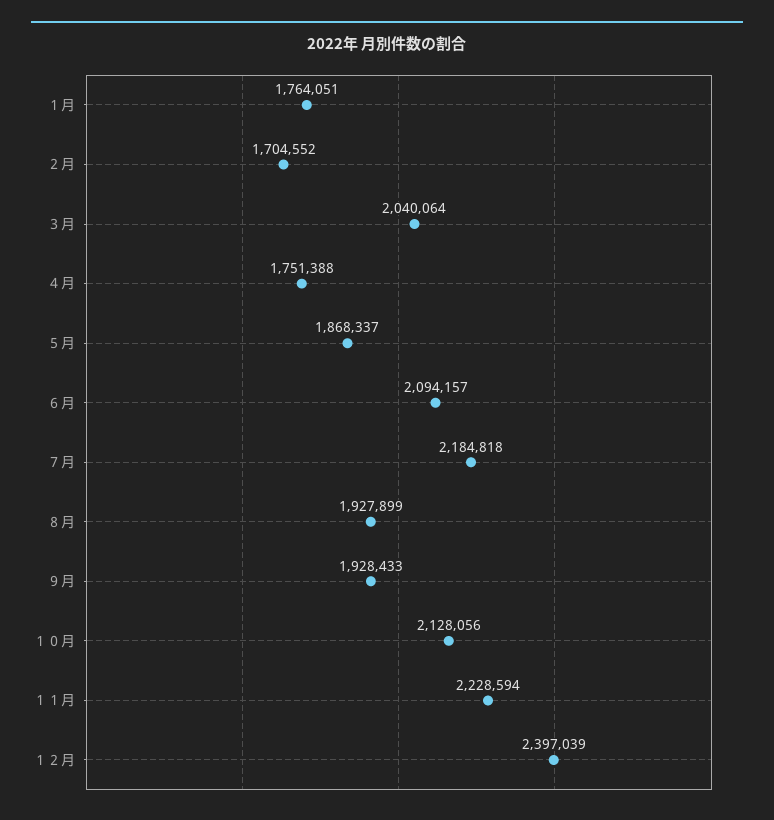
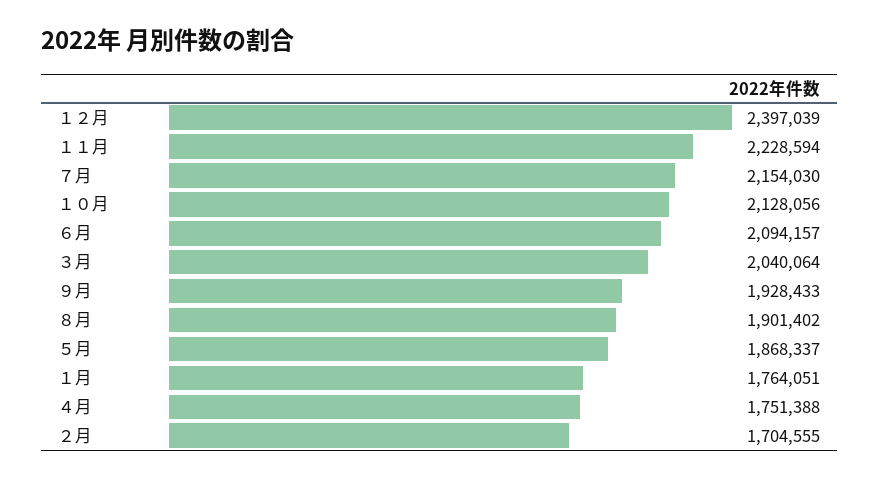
２月: 1704552 -> 1704555
７月: 2184818 -> 2154030
８月: 1927899 -> 1901402

